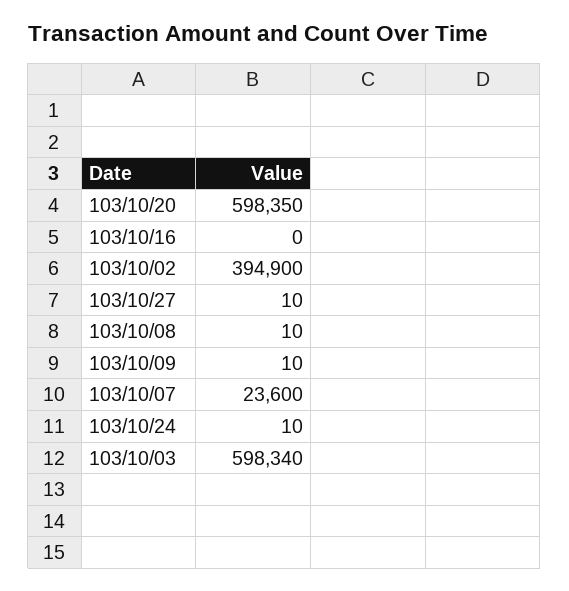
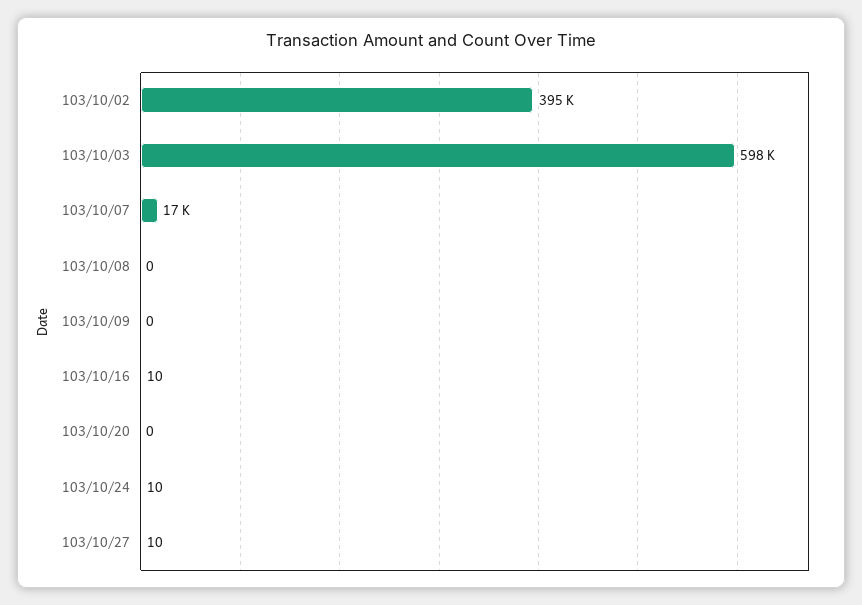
103/10/20: 598350 -> 0
103/10/16: 0 -> 10
103/10/08: 10 -> 0
103/10/09: 10 -> 0
103/10/07: 23600 -> 17000

